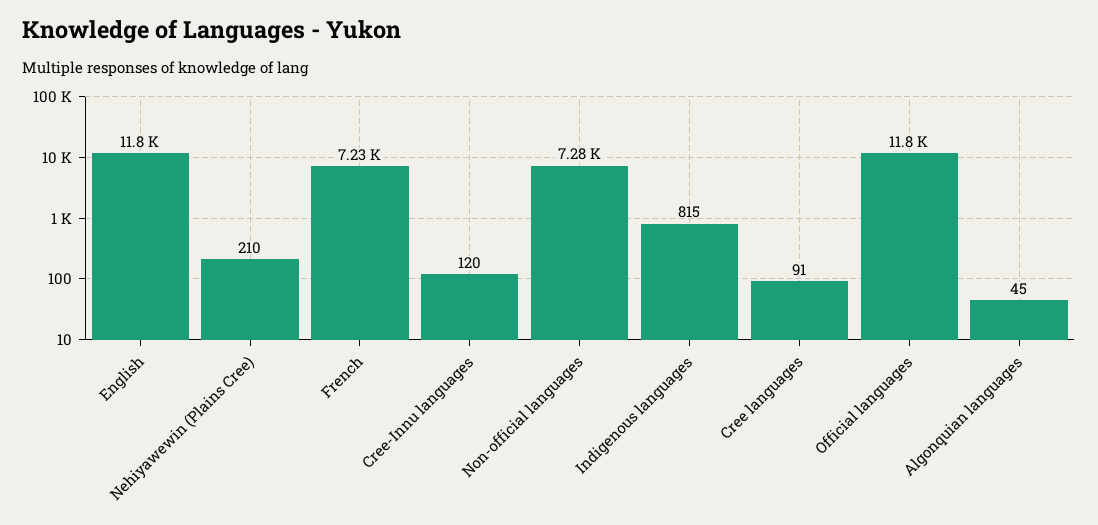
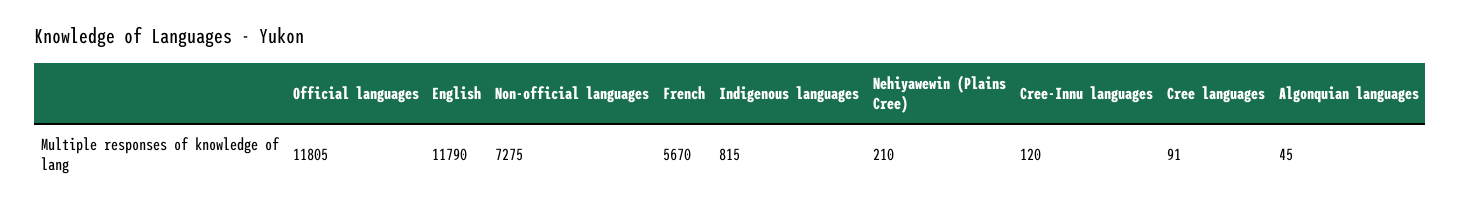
French: 7230 -> 5670

